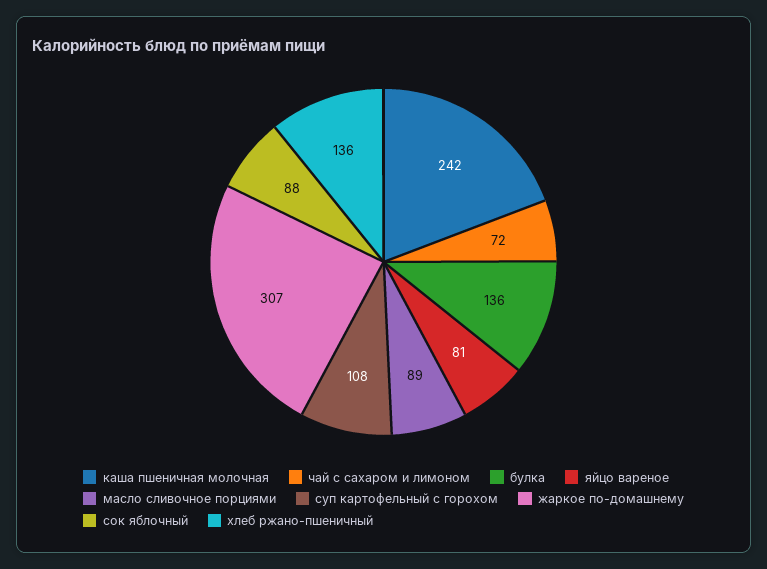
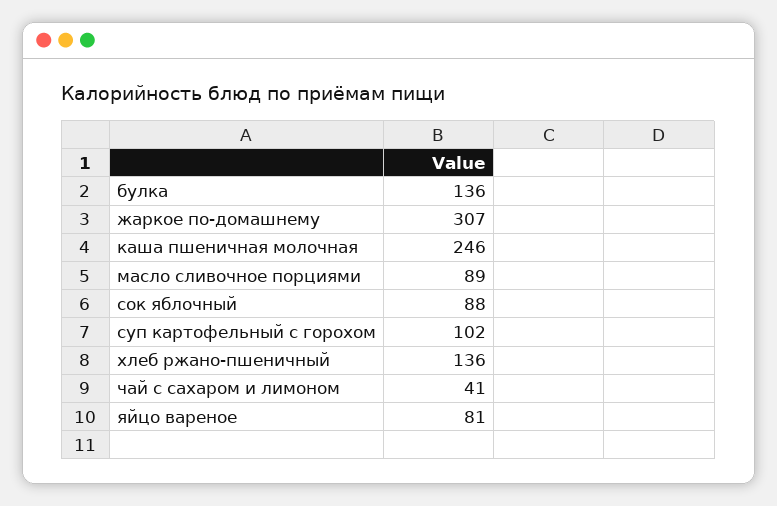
каша пшеничная молочная: 242 -> 246
чай с сахаром и лимоном: 72 -> 41
суп картофельный с горохом: 108 -> 102

